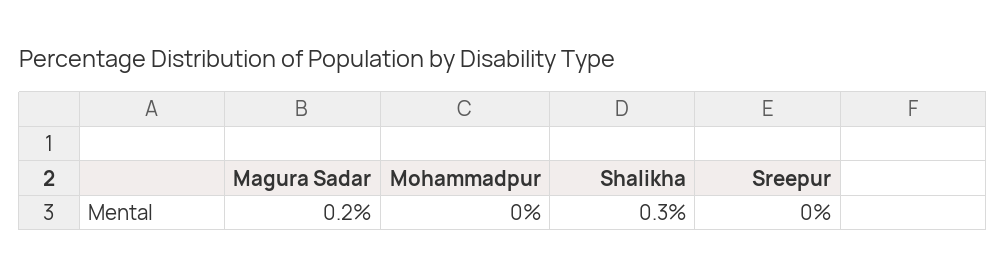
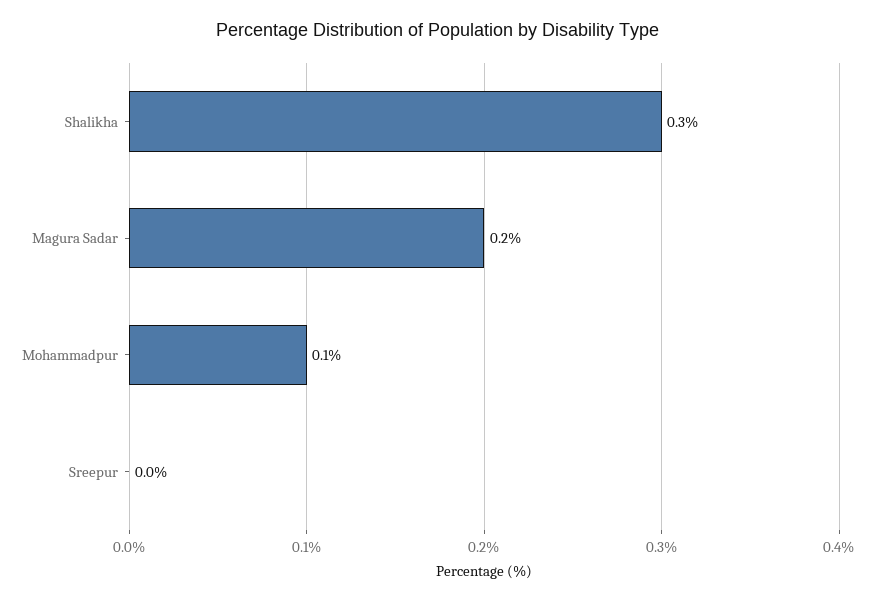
Mohammadpur: 0 -> 0.1

